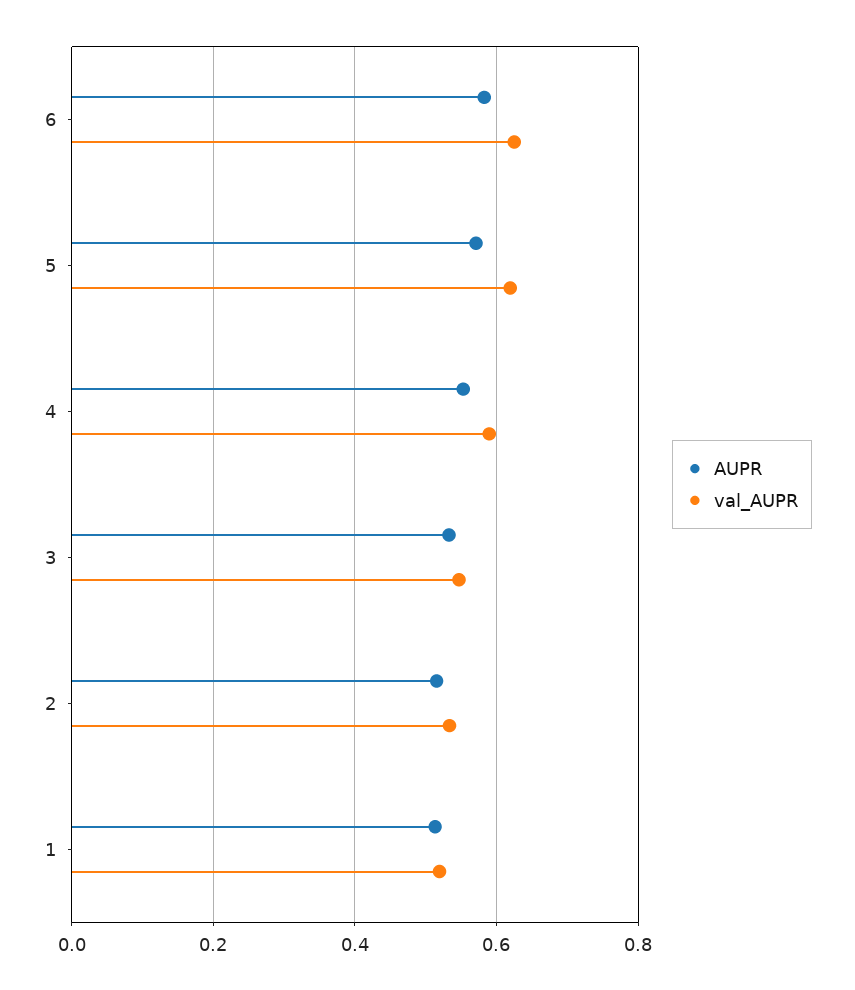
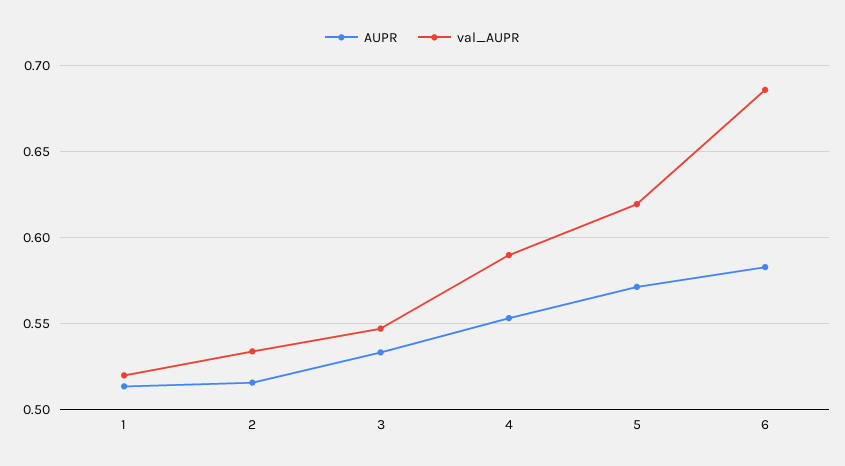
val_AUPR, 6: 0.62 -> 0.685

